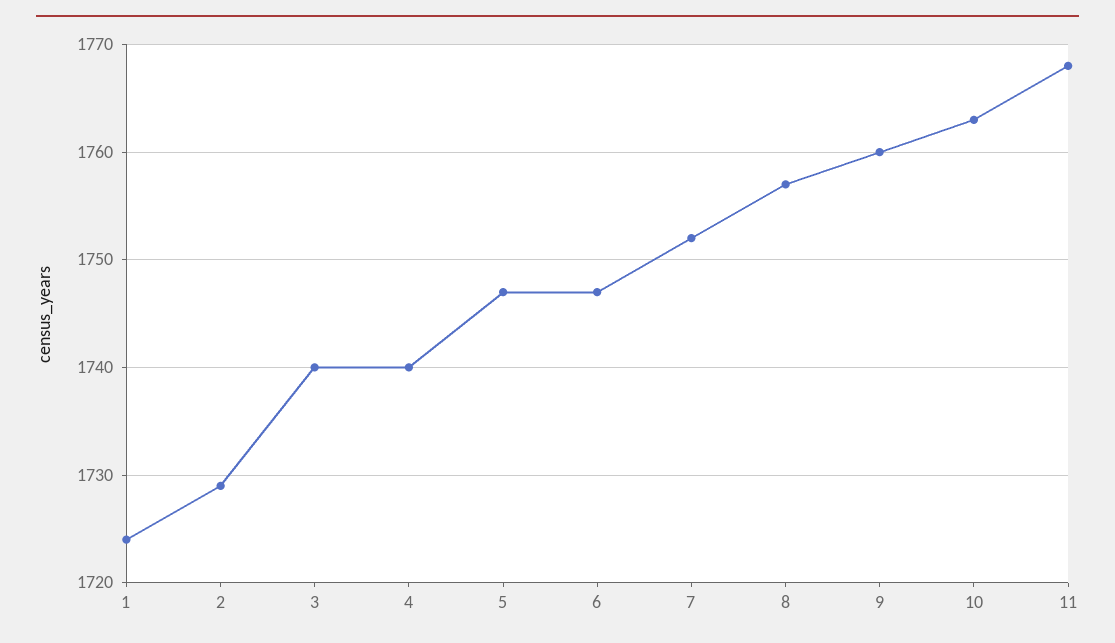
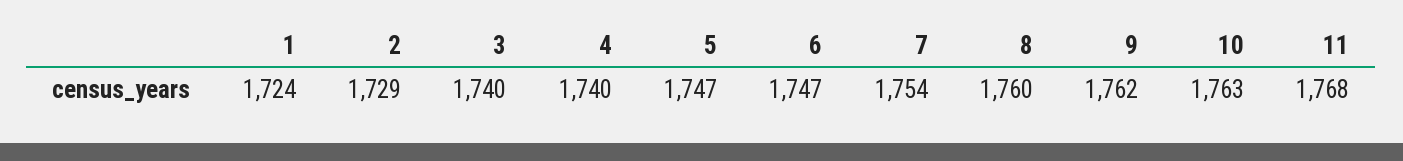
7: 1752 -> 1754
8: 1757 -> 1760
9: 1760 -> 1762

